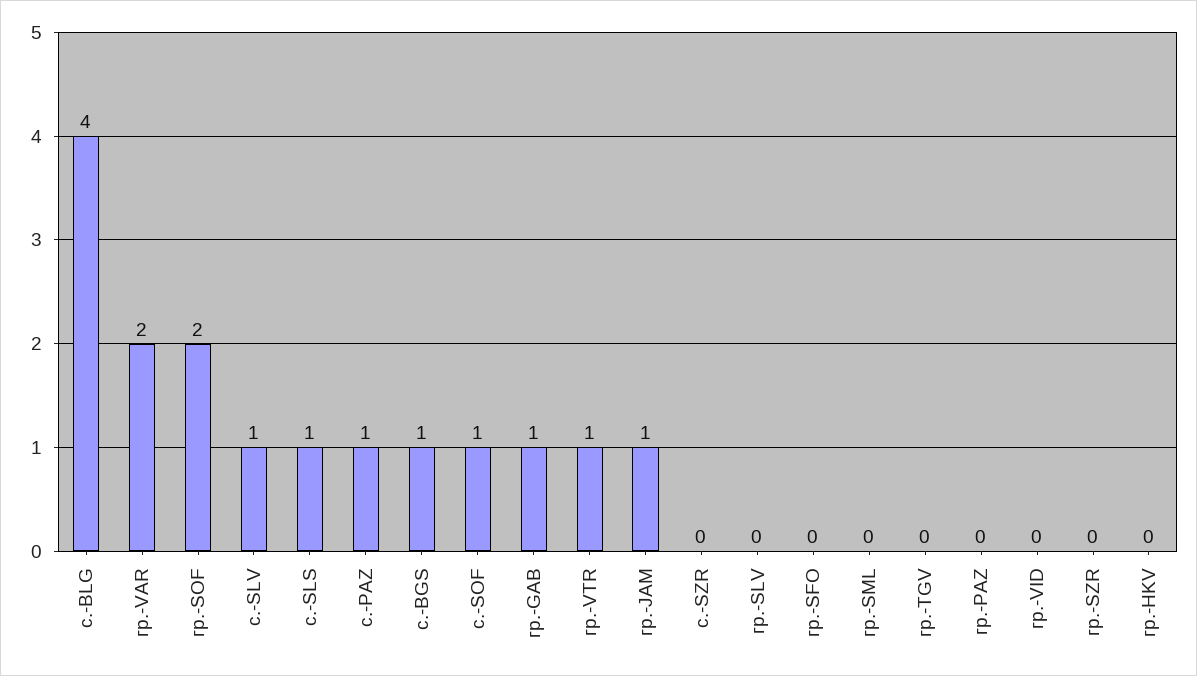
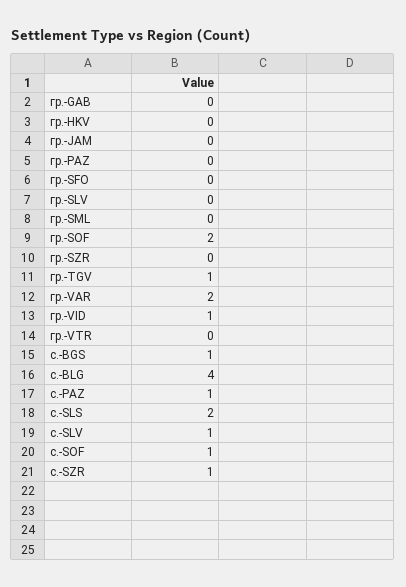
с.-SLS: 1 -> 2
гр.-GAB: 1 -> 0
гр.-VTR: 1 -> 0
гр.-JAM: 1 -> 0
с.-SZR: 0 -> 1
гр.-TGV: 0 -> 1
гр.-VID: 0 -> 1

